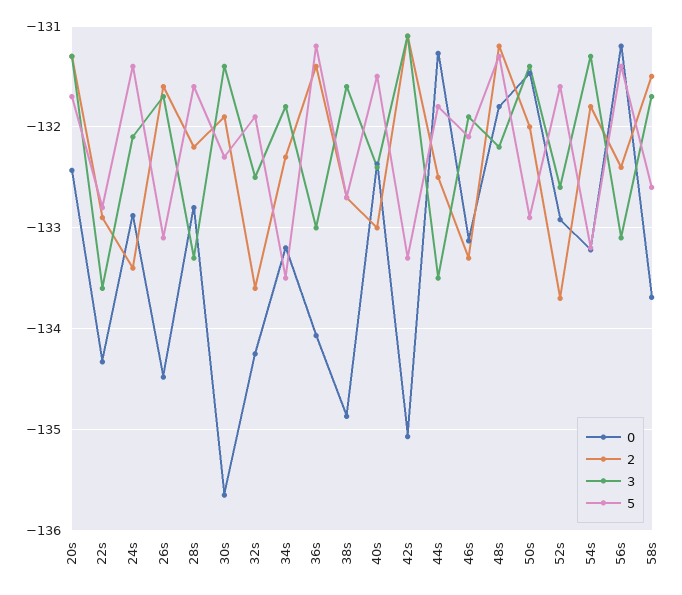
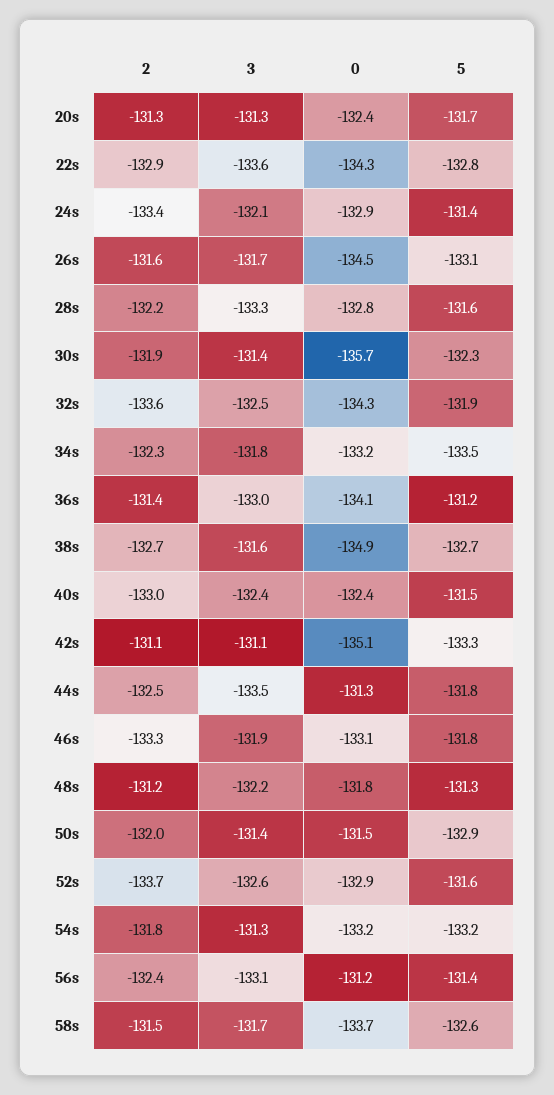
5, 46s: -132.1 -> -131.8

